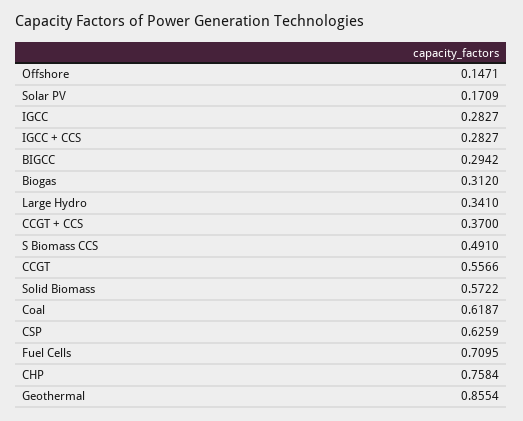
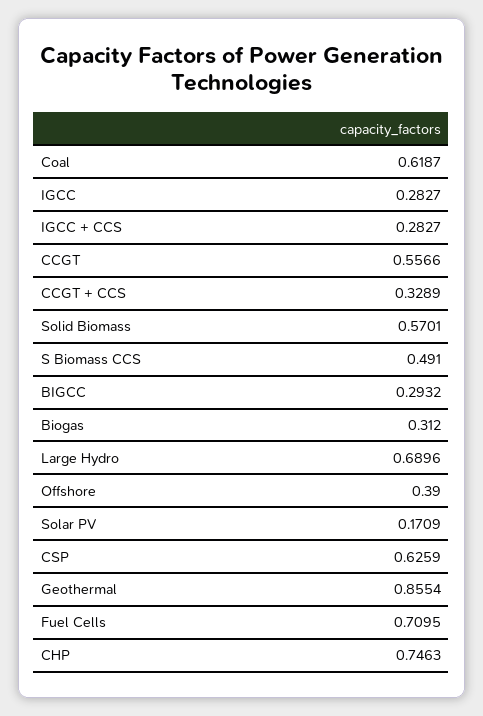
Offshore: 0.1471 -> 0.39
BIGCC: 0.2942 -> 0.2932
Large Hydro: 0.341 -> 0.6896
CCGT + CCS: 0.37 -> 0.3289
Solid Biomass: 0.5722 -> 0.5701
CHP: 0.7584 -> 0.7463

